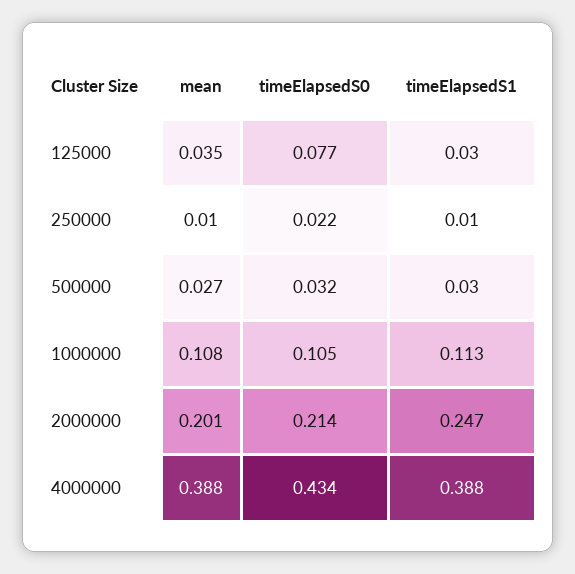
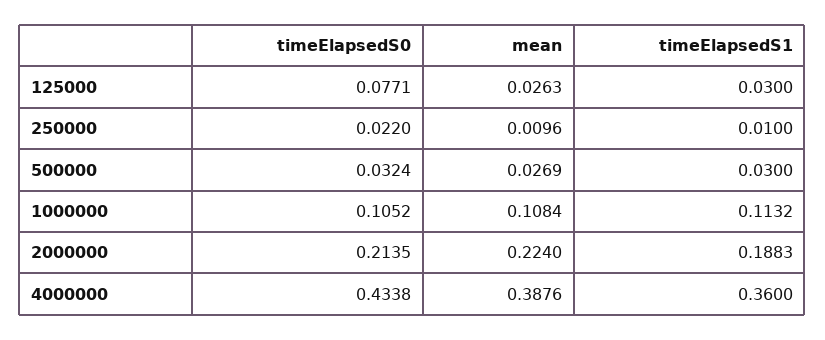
mean, 125000: 0.035 -> 0.0263
mean, 2000000: 0.201 -> 0.224
timeElapsedS1, 2000000: 0.247 -> 0.1883
timeElapsedS1, 4000000: 0.388 -> 0.36

